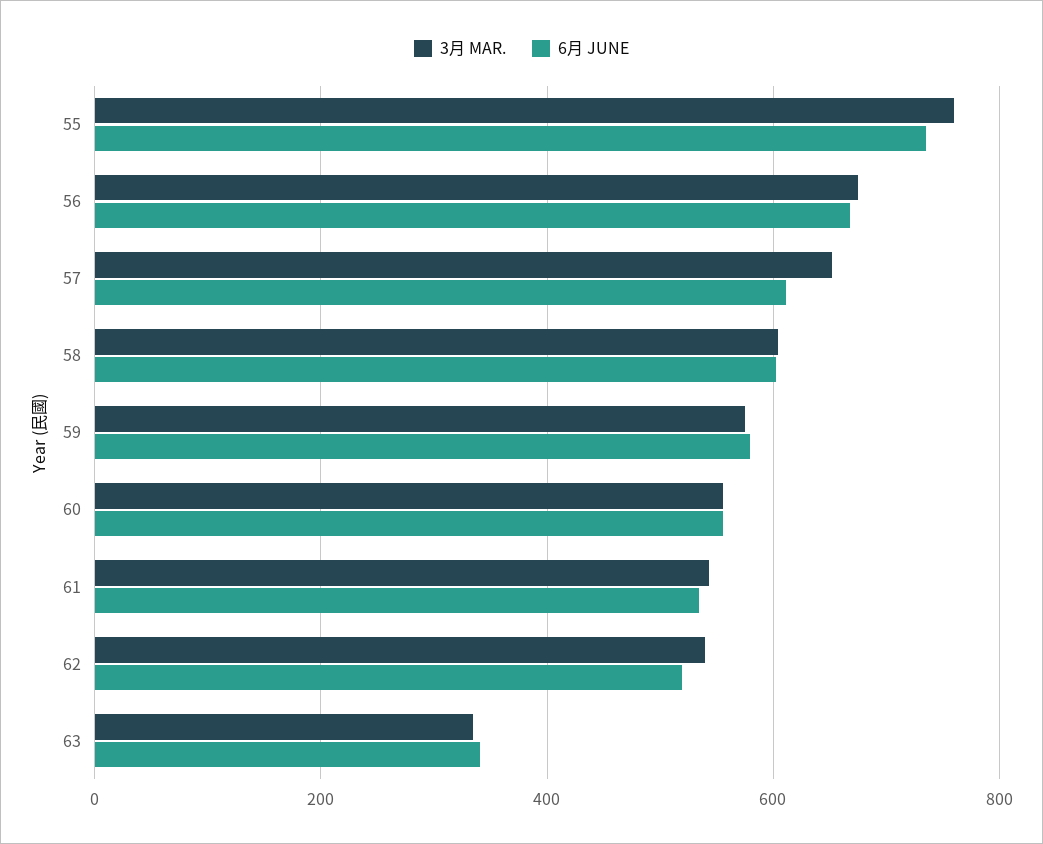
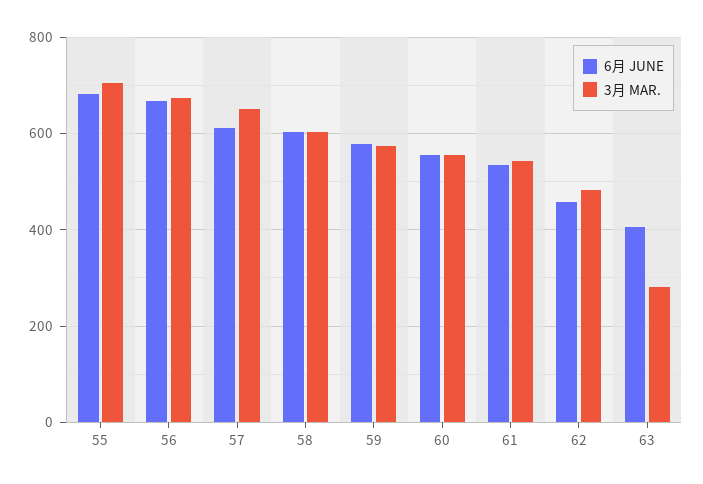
3月 MAR., 55: 760 -> 700
6月 JUNE, 55: 740 -> 680
3月 MAR., 62: 540 -> 480
6月 JUNE, 62: 520 -> 460
3月 MAR., 63: 340 -> 280
6月 JUNE, 63: 340 -> 400

